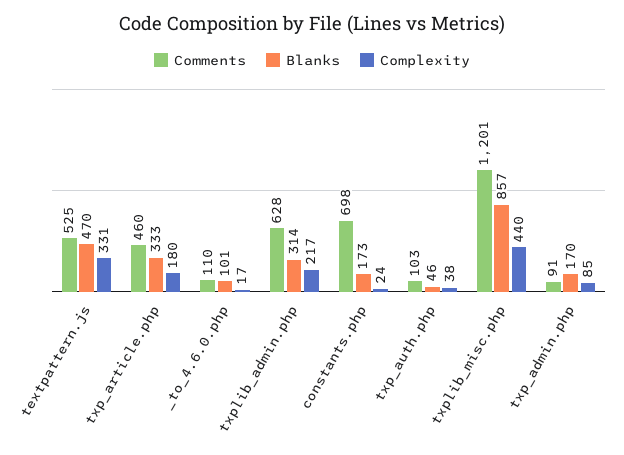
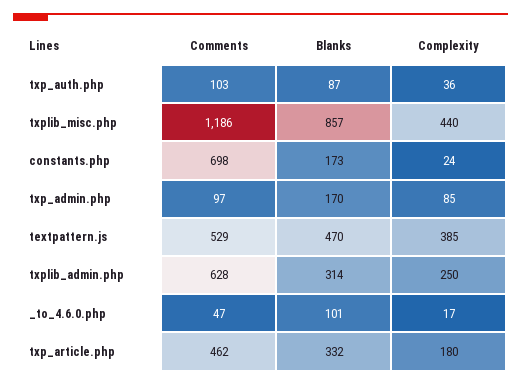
Comments, textpattern.js: 525 -> 529
Complexity, textpattern.js: 331 -> 385
Comments, txp_article.php: 460 -> 462
Blanks, txp_article.php: 333 -> 332
Comments, _to_4.6.0.php: 110 -> 47
Complexity, txplib_admin.php: 217 -> 250
Blanks, txp_auth.php: 46 -> 87
Complexity, txp_auth.php: 38 -> 36
Comments, txplib_misc.php: 1201 -> 1186
Comments, txp_admin.php: 91 -> 97

